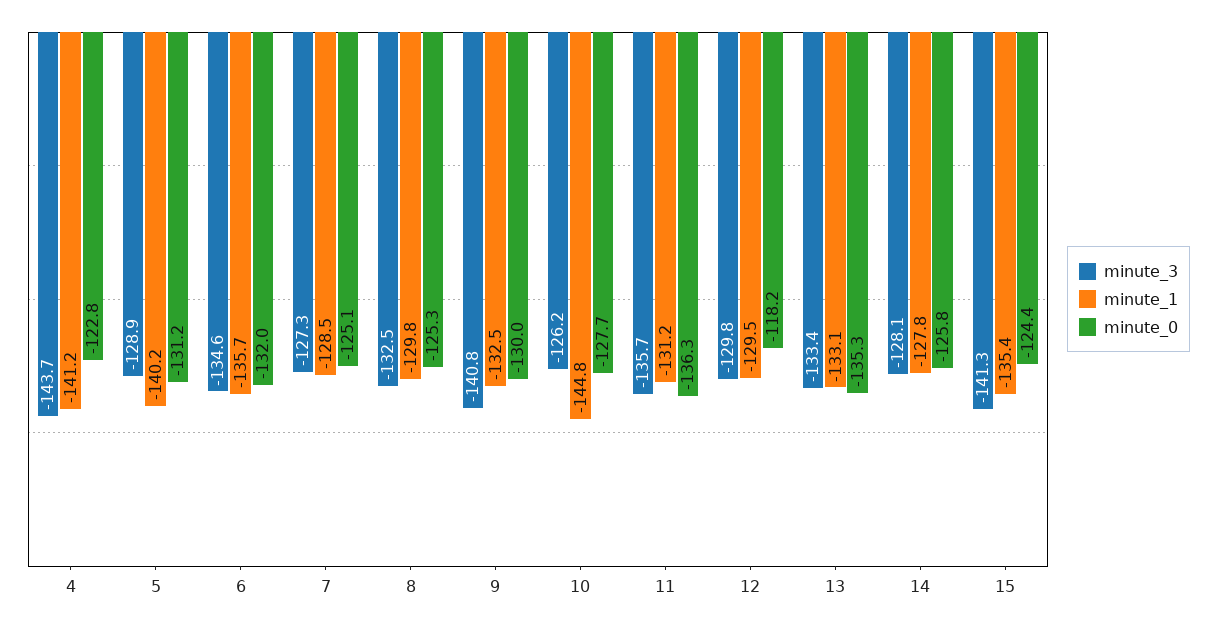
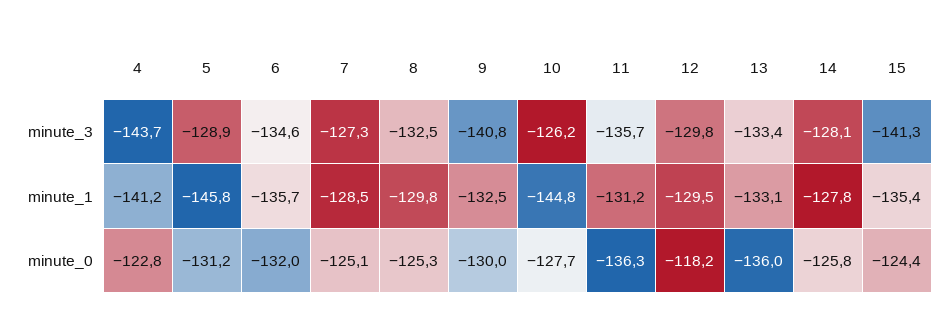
minute_1, 5: -140.2 -> -145.8
minute_0, 13: -135.3 -> -136

